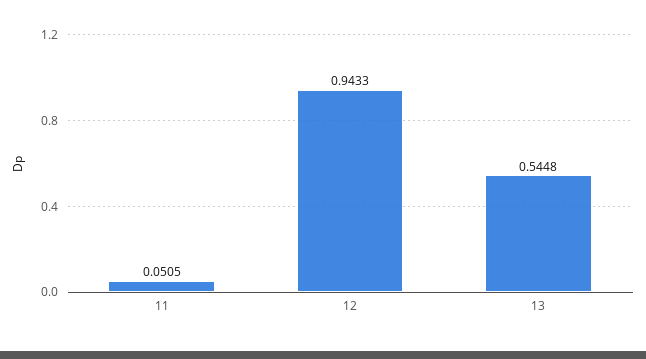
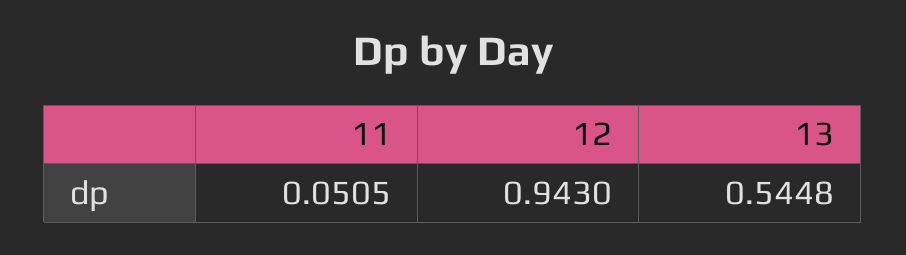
12: 0.9433 -> 0.943

